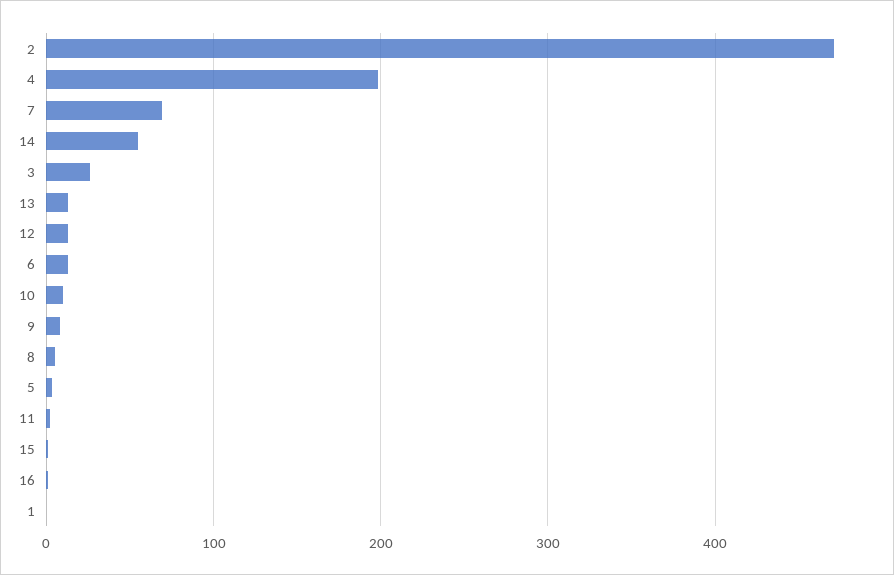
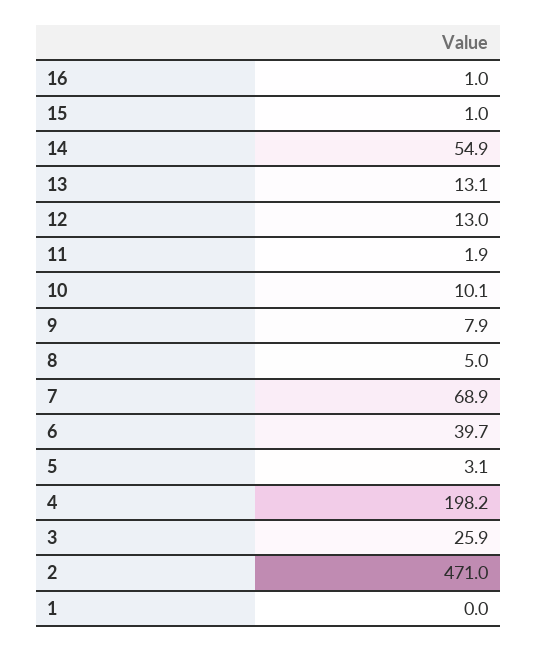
6: 10 -> 39.7

